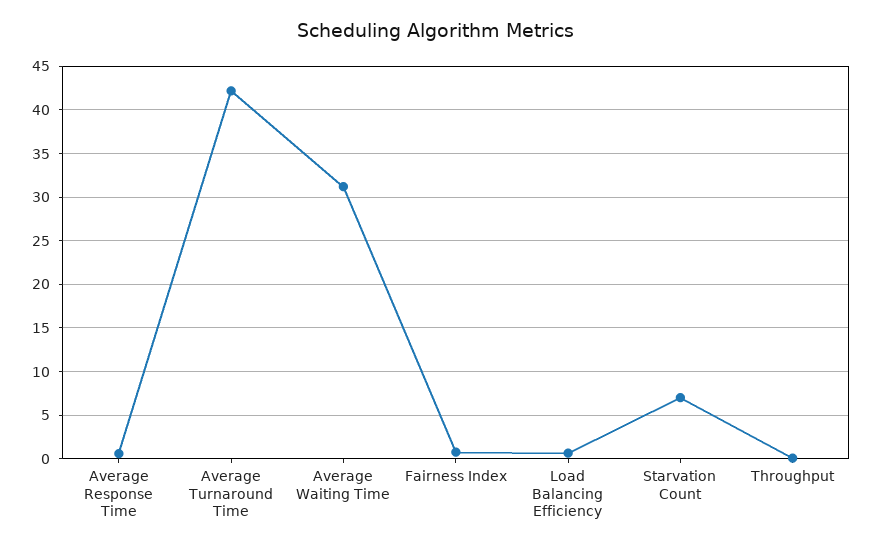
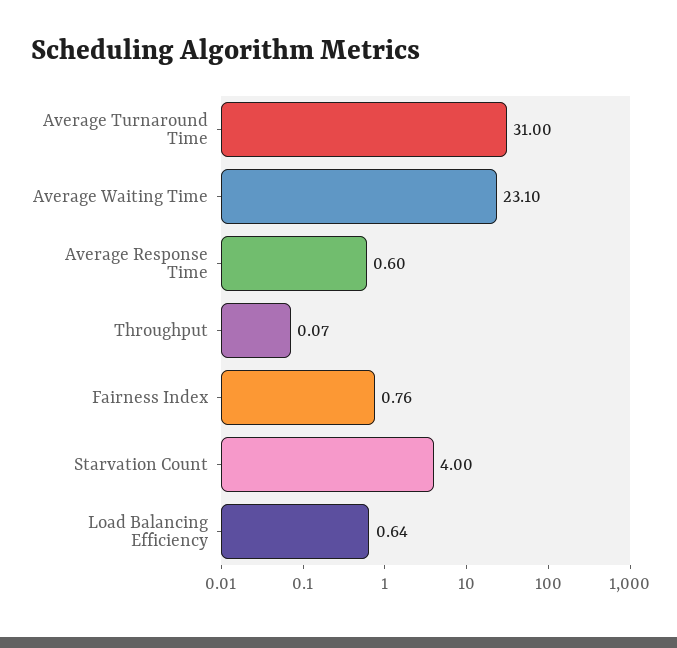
Average Turnaround Time: 42 -> 31
Average Waiting Time: 31 -> 23.1
Starvation Count: 7 -> 4

